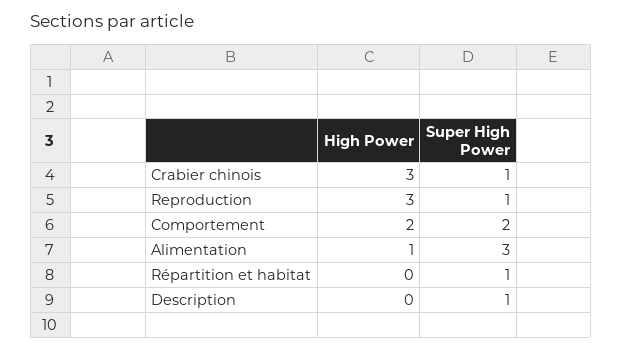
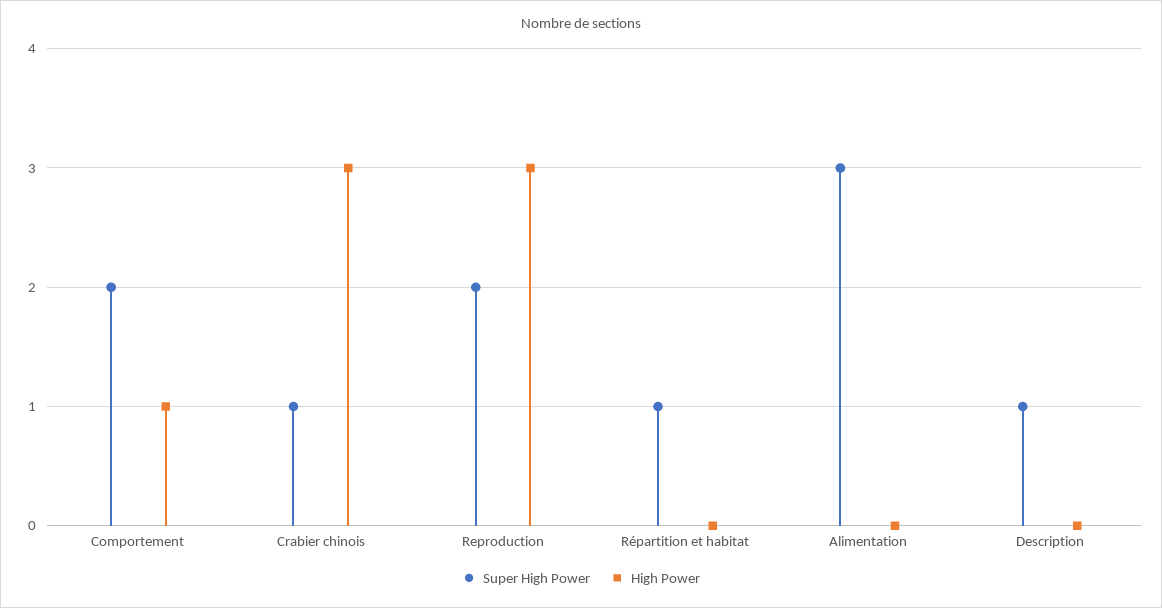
Super High Power, Reproduction: 1 -> 2
High Power, Comportement: 2 -> 1
High Power, Alimentation: 1 -> 0

